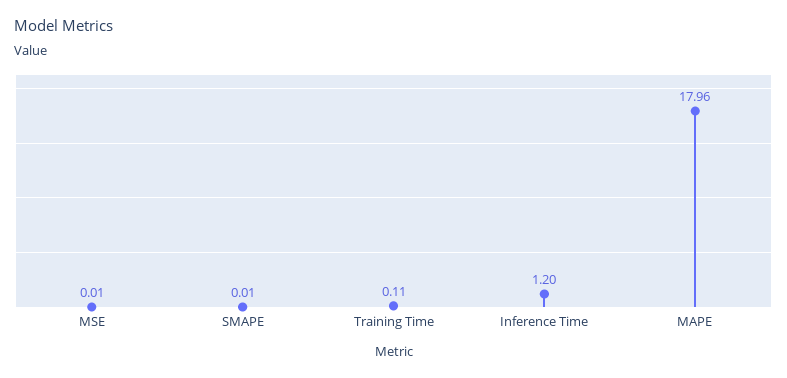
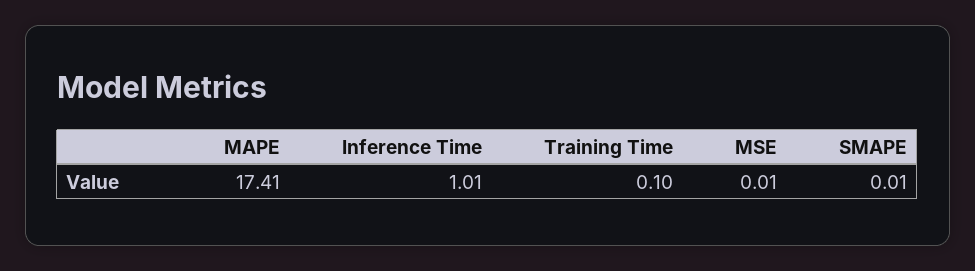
Training Time: 0.11 -> 0.1
Inference Time: 1.2 -> 1.01
MAPE: 17.96 -> 17.41

